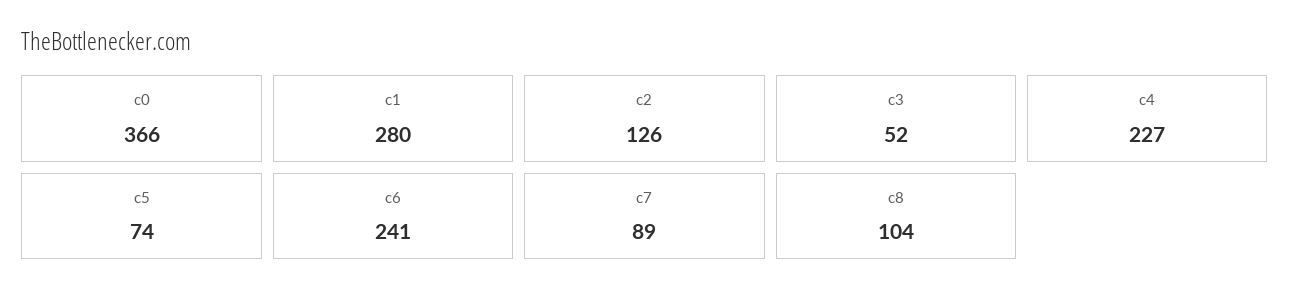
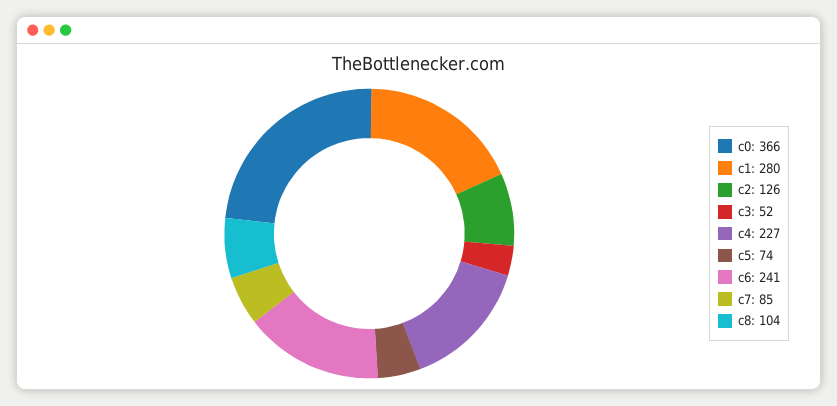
c7: 89 -> 85

